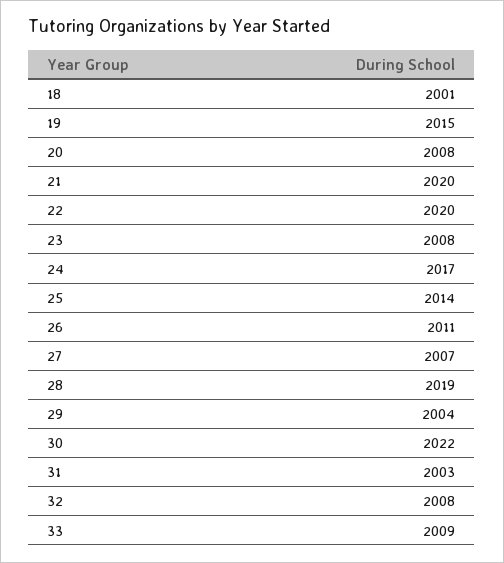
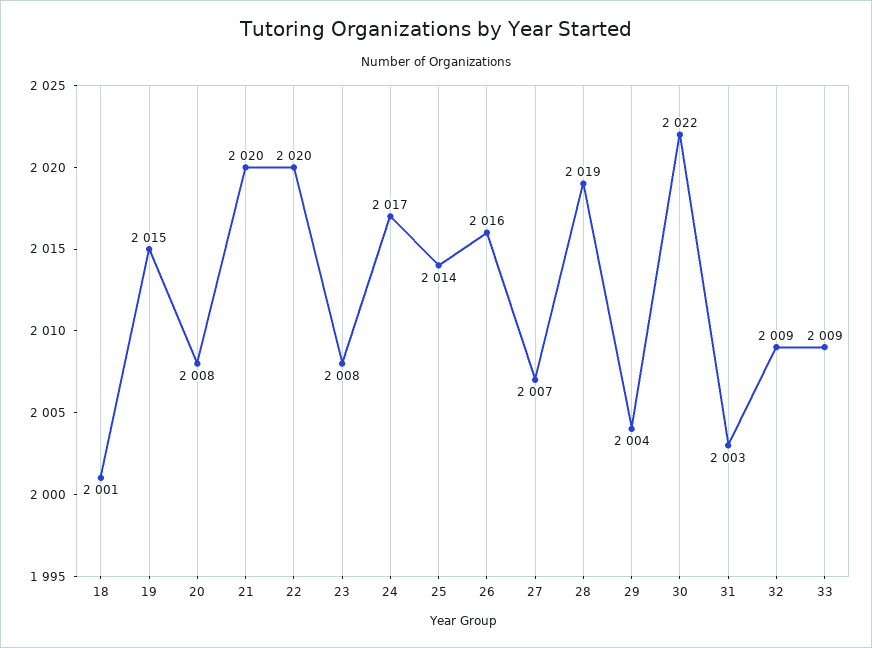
26: 2011 -> 2016
32: 2008 -> 2009

